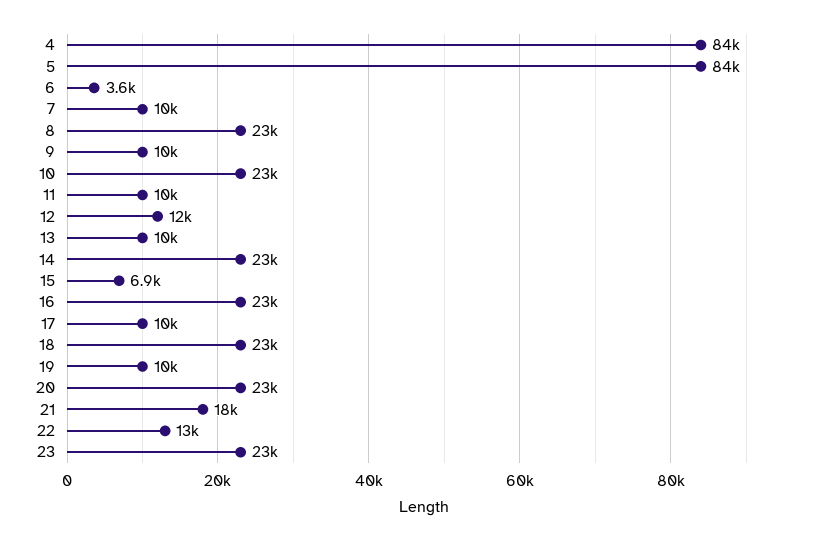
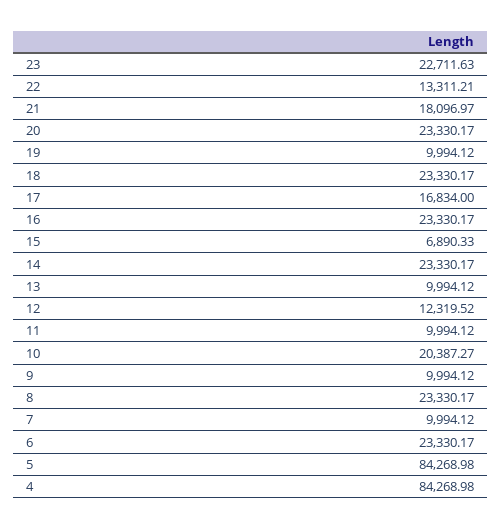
6: 3600 -> 23330.17
10: 23000 -> 20387.27
17: 10000 -> 16834

